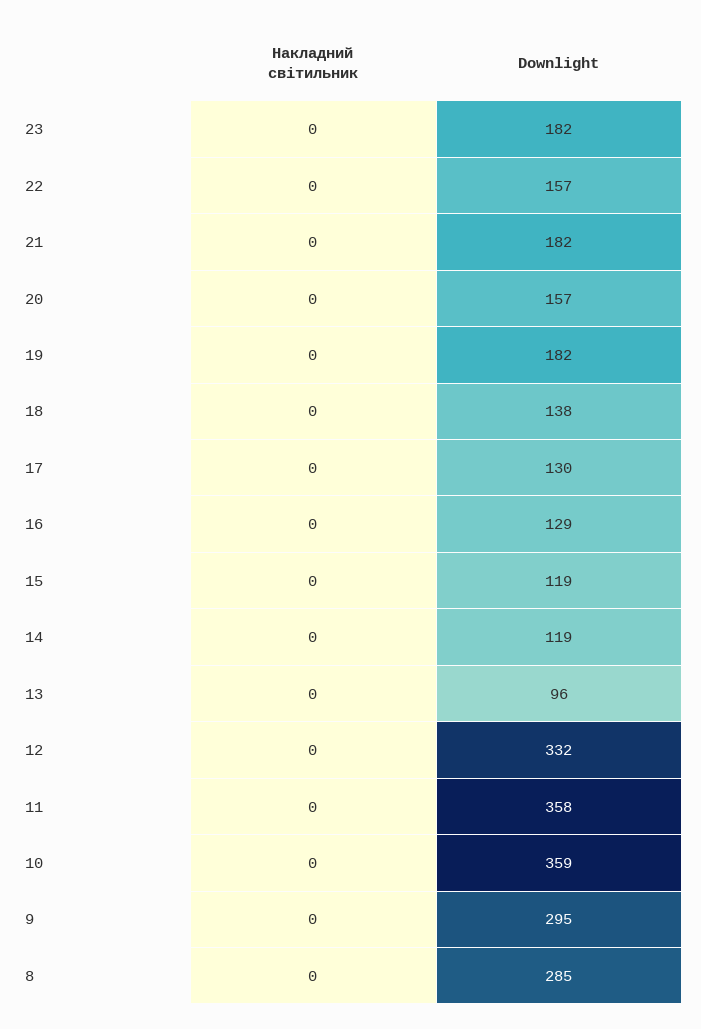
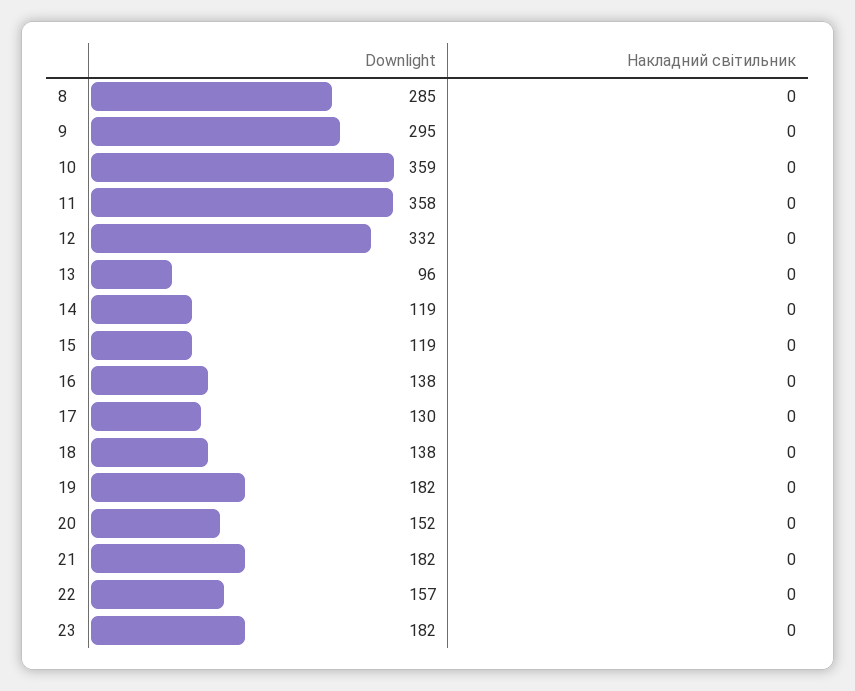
Downlight, 20: 157 -> 152
Downlight, 16: 129 -> 138

